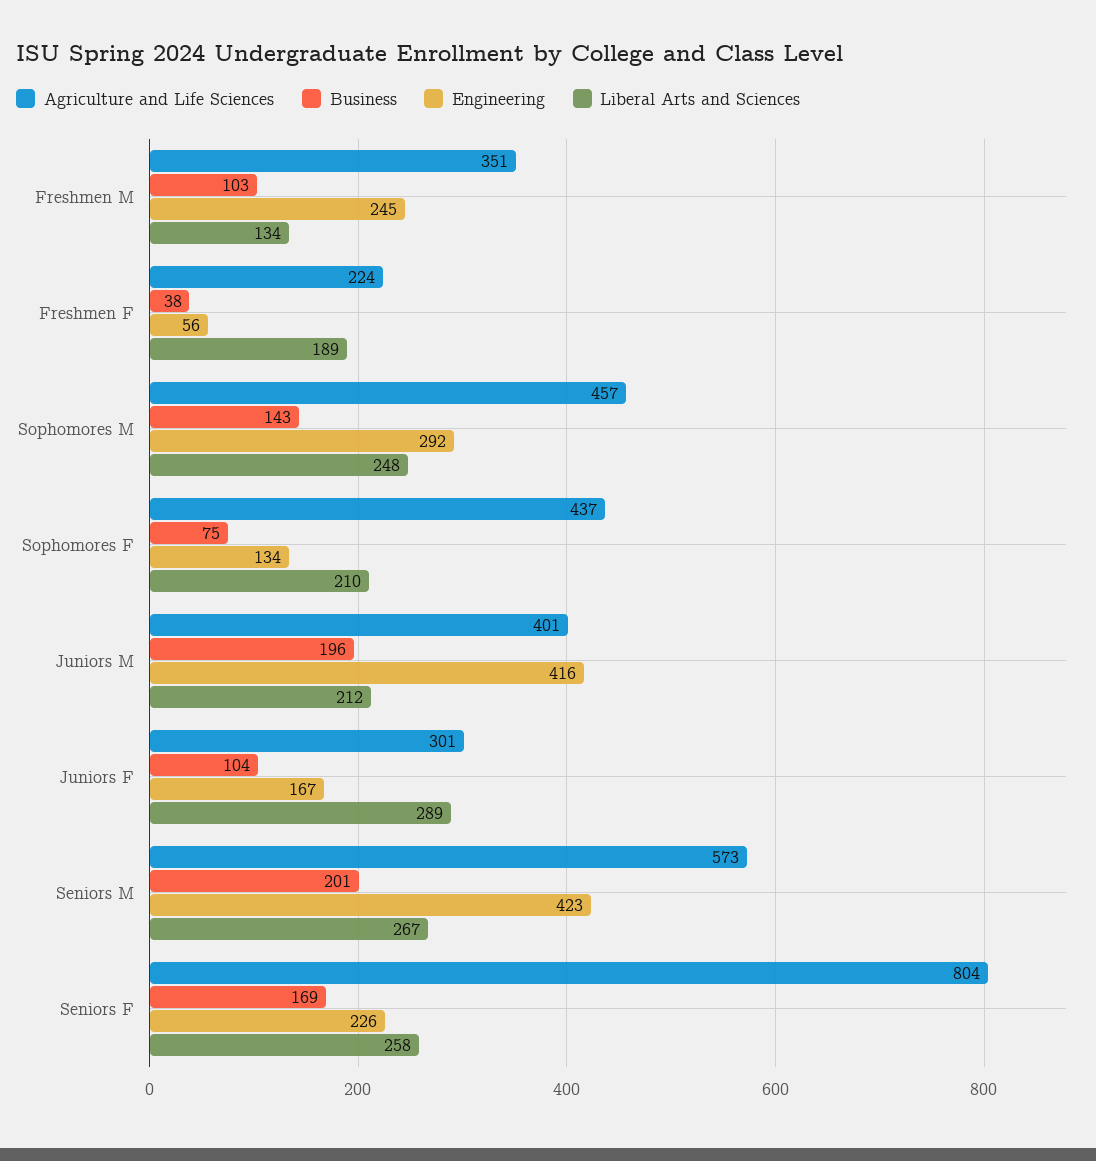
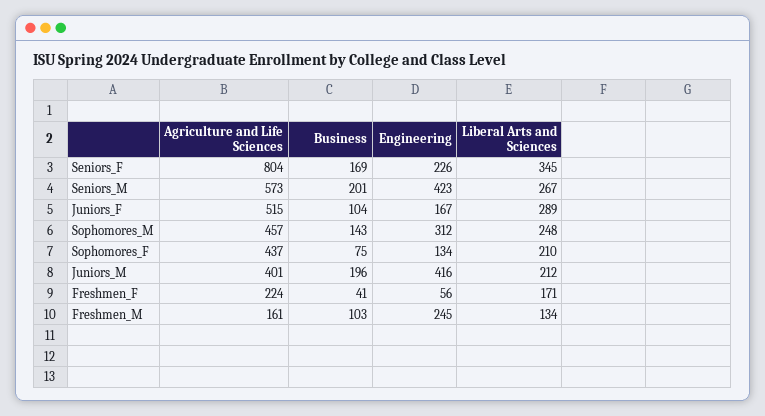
Agriculture and Life Sciences, Freshmen M: 351 -> 161
Business, Freshmen F: 38 -> 41
Liberal Arts and Sciences, Freshmen F: 189 -> 171
Engineering, Sophomores M: 292 -> 312
Agriculture and Life Sciences, Juniors F: 301 -> 515
Liberal Arts and Sciences, Seniors F: 258 -> 345

